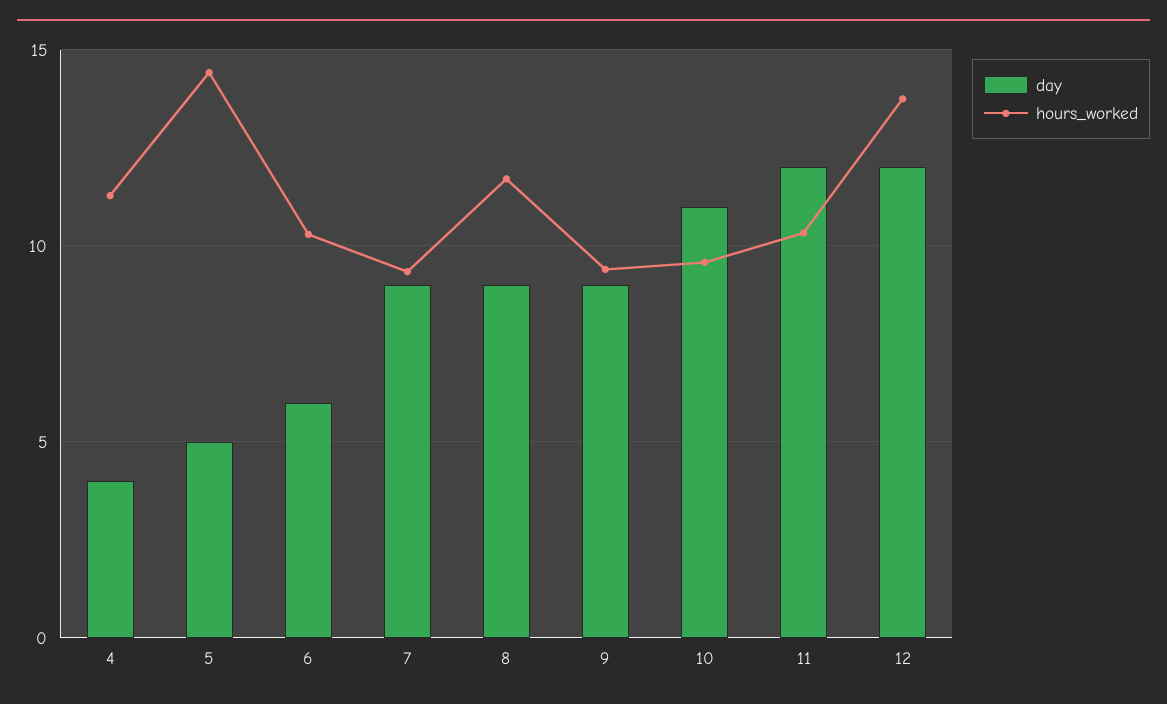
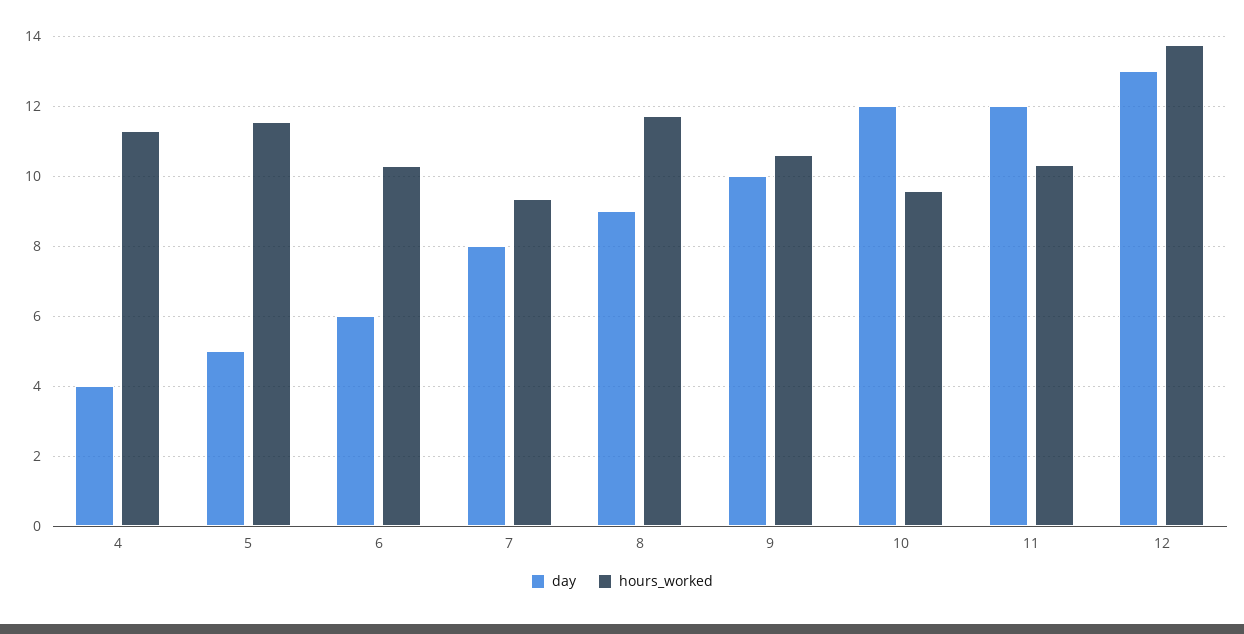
hours_worked, 5: 14.5 -> 11.6
day, 7: 9 -> 8
day, 9: 9 -> 10
hours_worked, 9: 9.5 -> 10.6
day, 10: 11 -> 12
day, 12: 12 -> 13

